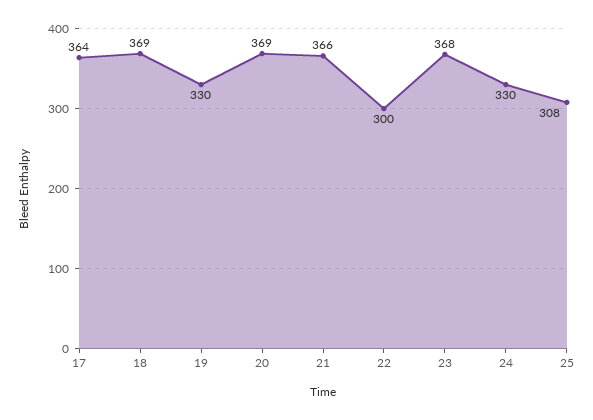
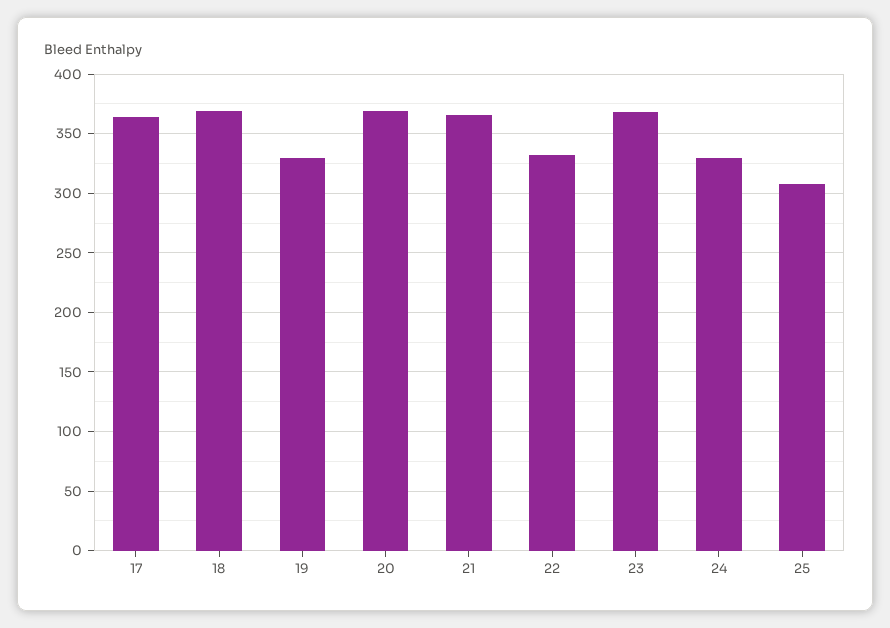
22: 300 -> 330

